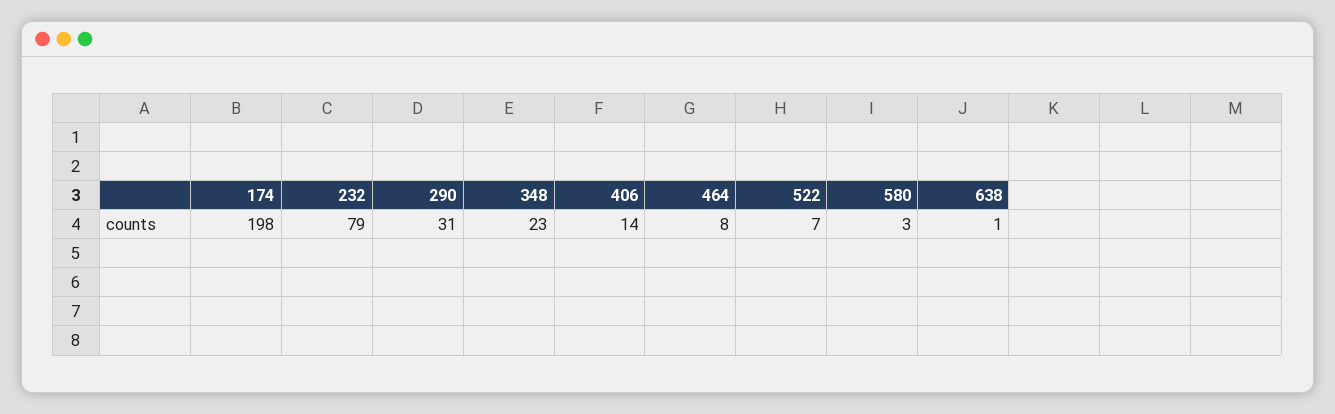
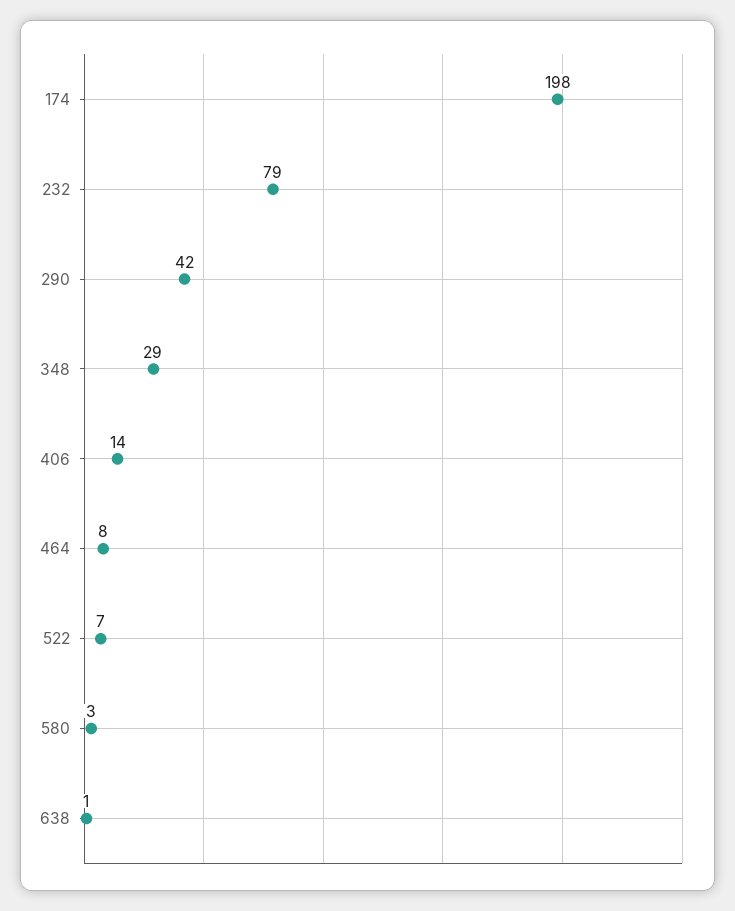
290: 31 -> 42
348: 23 -> 29

